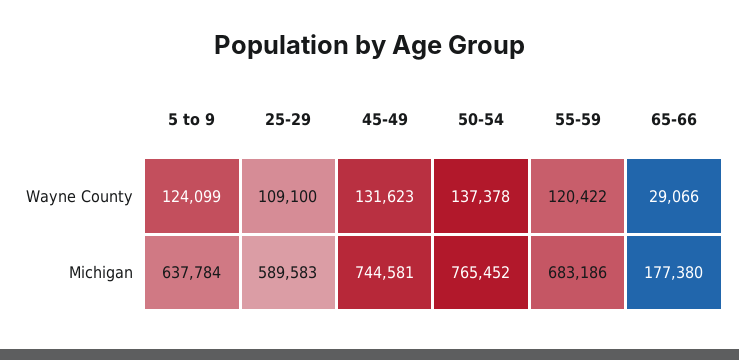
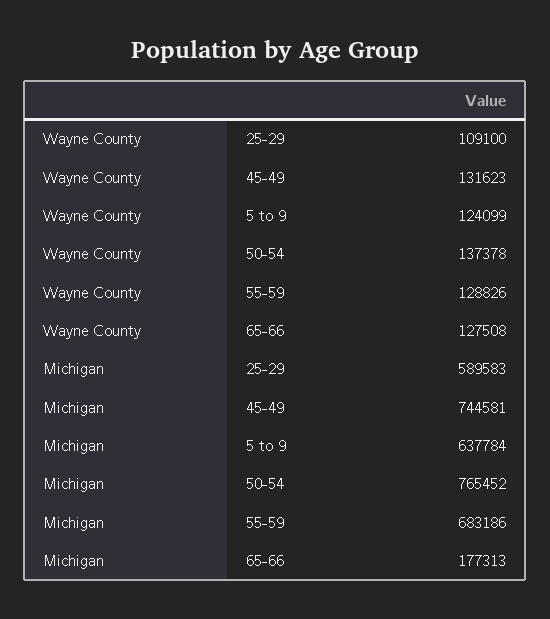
55-59, Wayne County: 120422 -> 128826
65-66, Wayne County: 29066 -> 127508
65-66, Michigan: 177380 -> 177313

